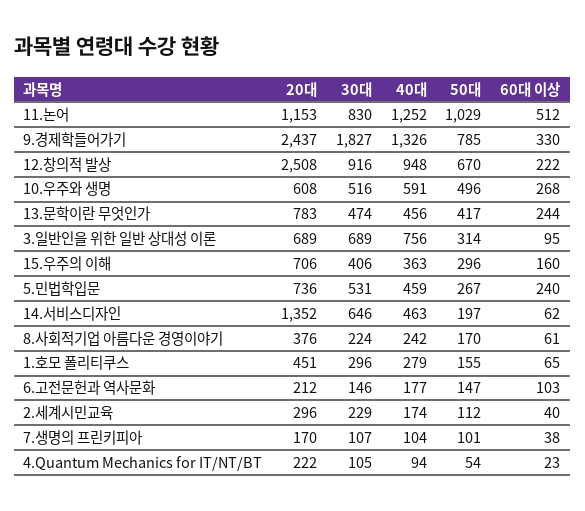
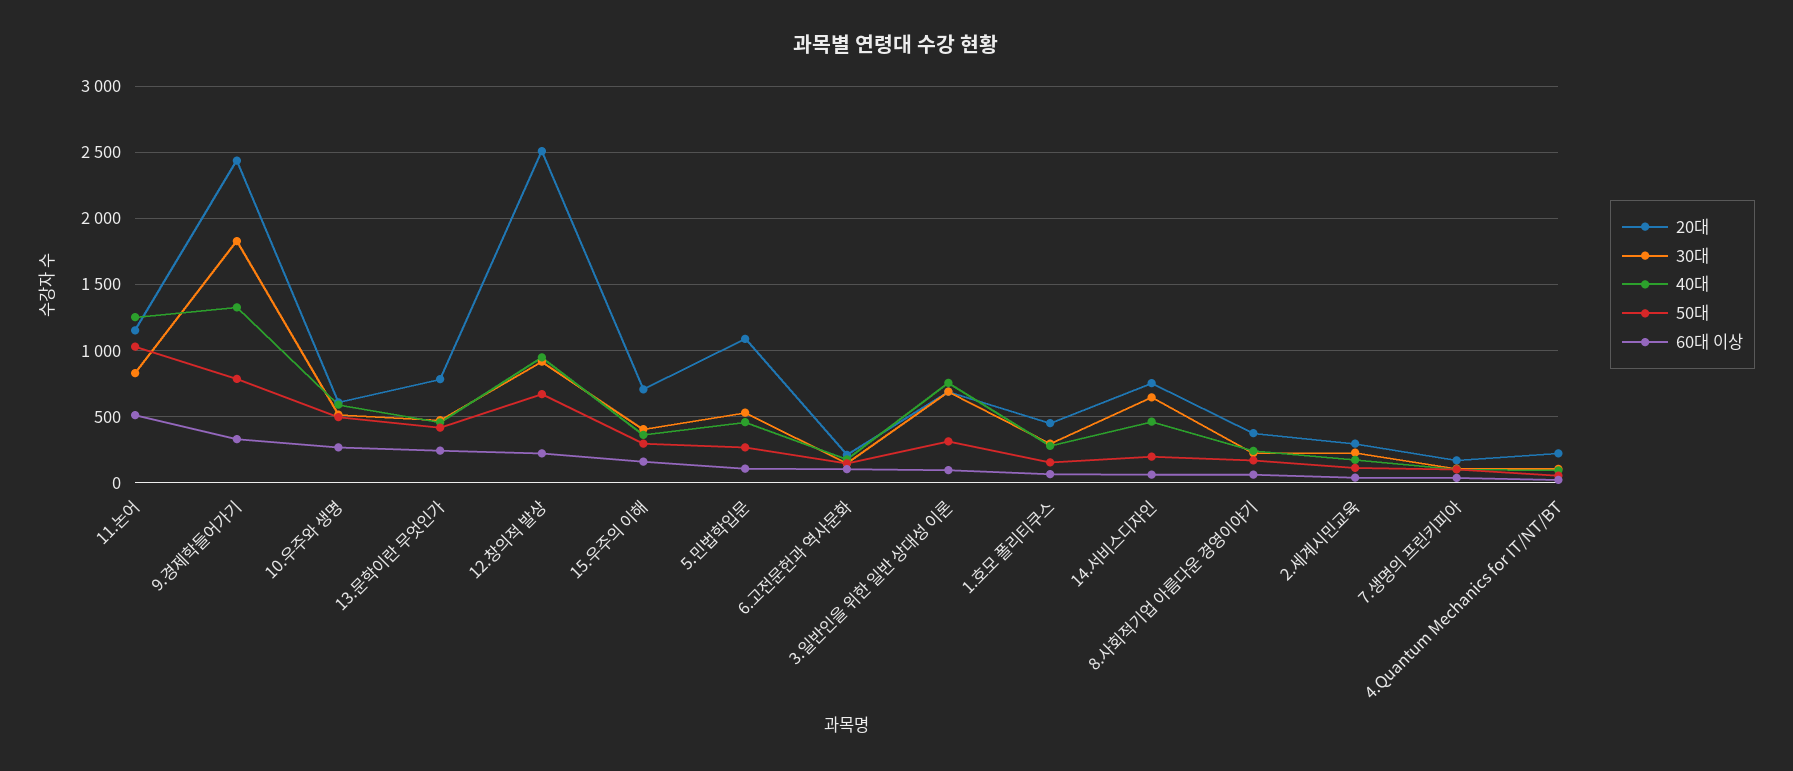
20대, 5.민법학입문: 736 -> 1100
60대 이상, 5.민법학입문: 240 -> 100
20대, 14.서비스디자인: 1352 -> 750

